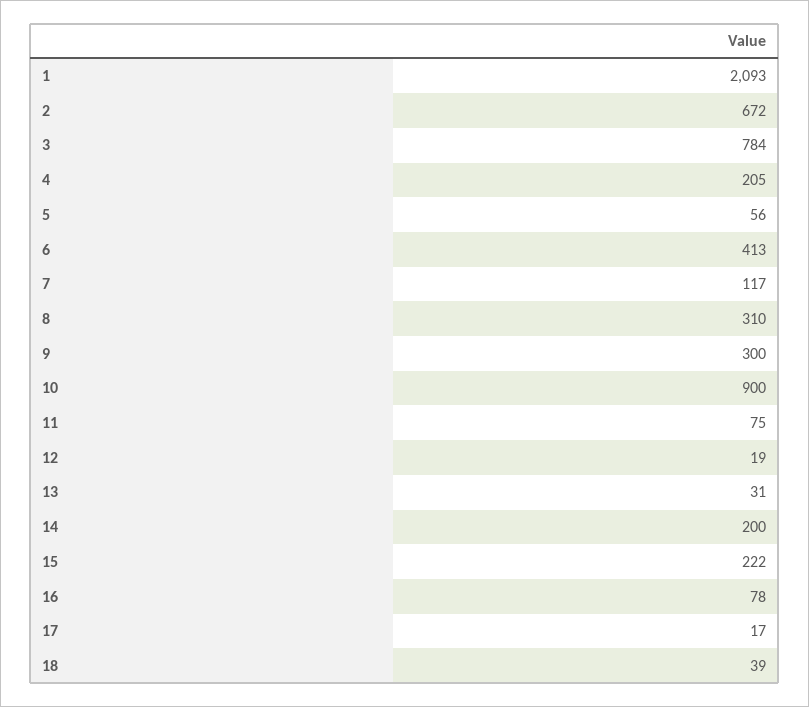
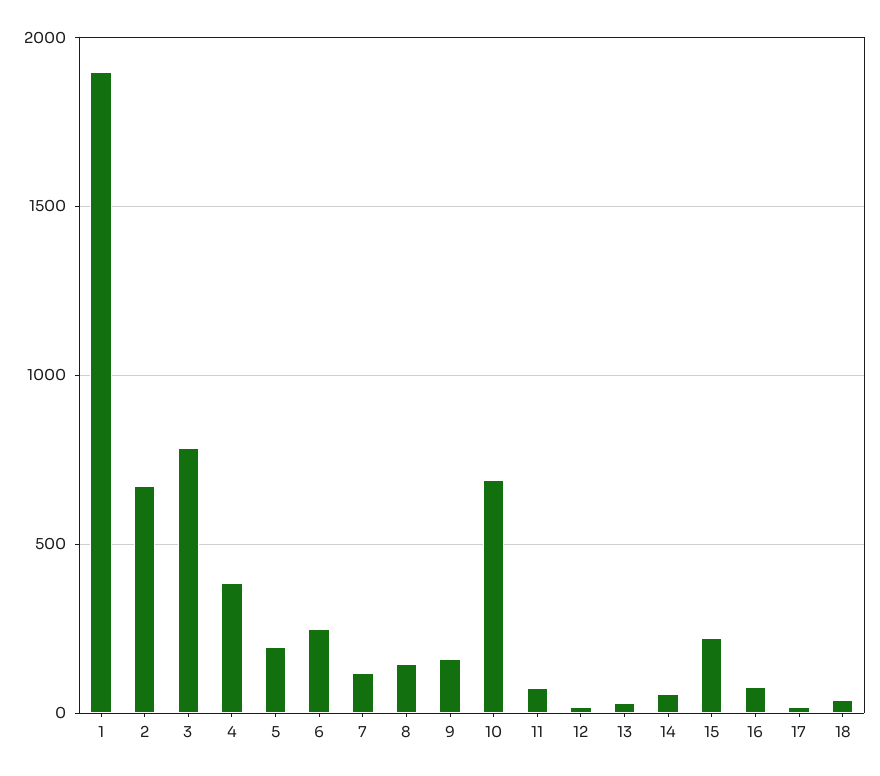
1: 2093 -> 1900
4: 205 -> 400
5: 56 -> 200
6: 413 -> 250
8: 310 -> 150
9: 300 -> 150
10: 900 -> 700
14: 200 -> 50

